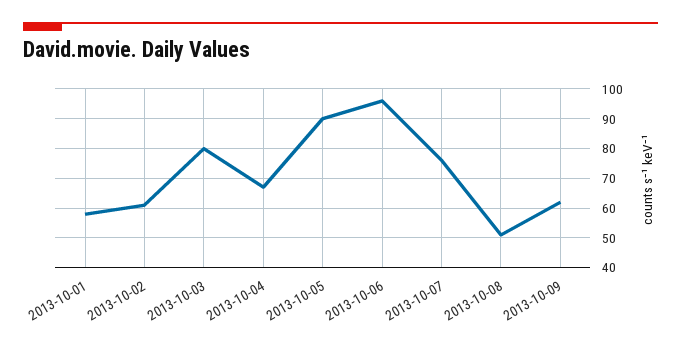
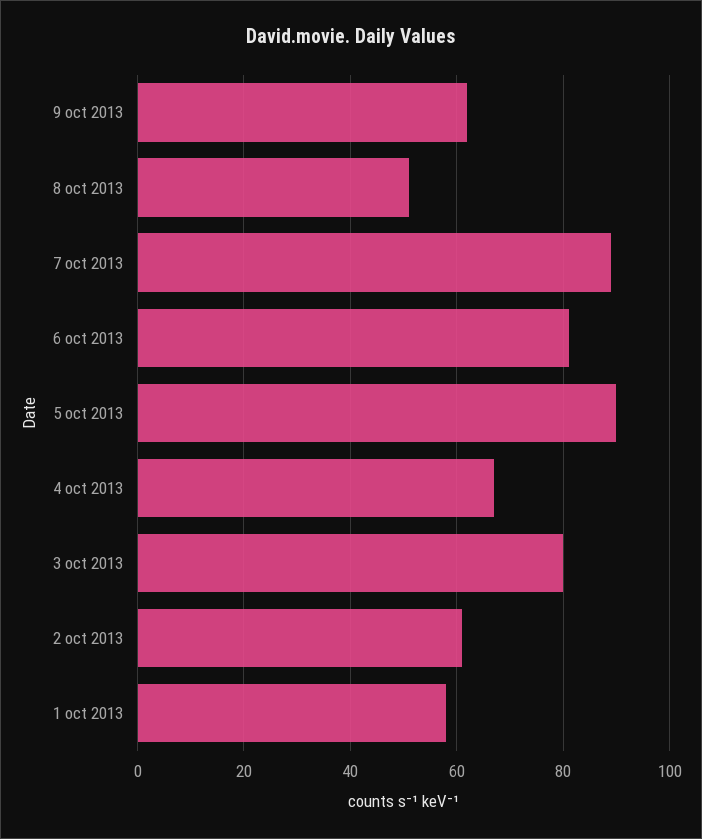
2013-10-06: 95 -> 80
2013-10-07: 75 -> 90

